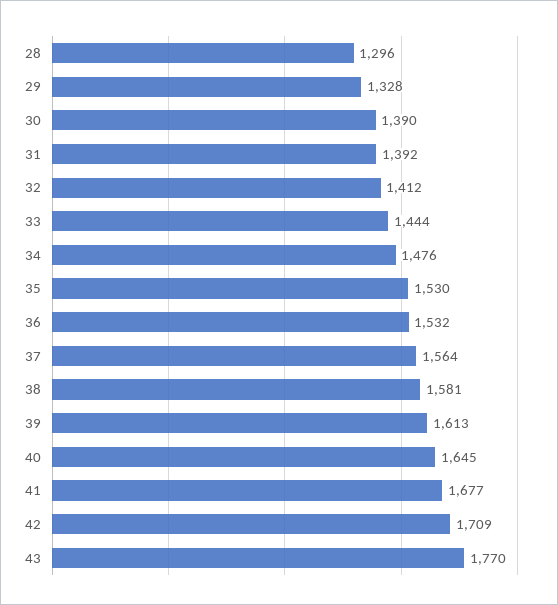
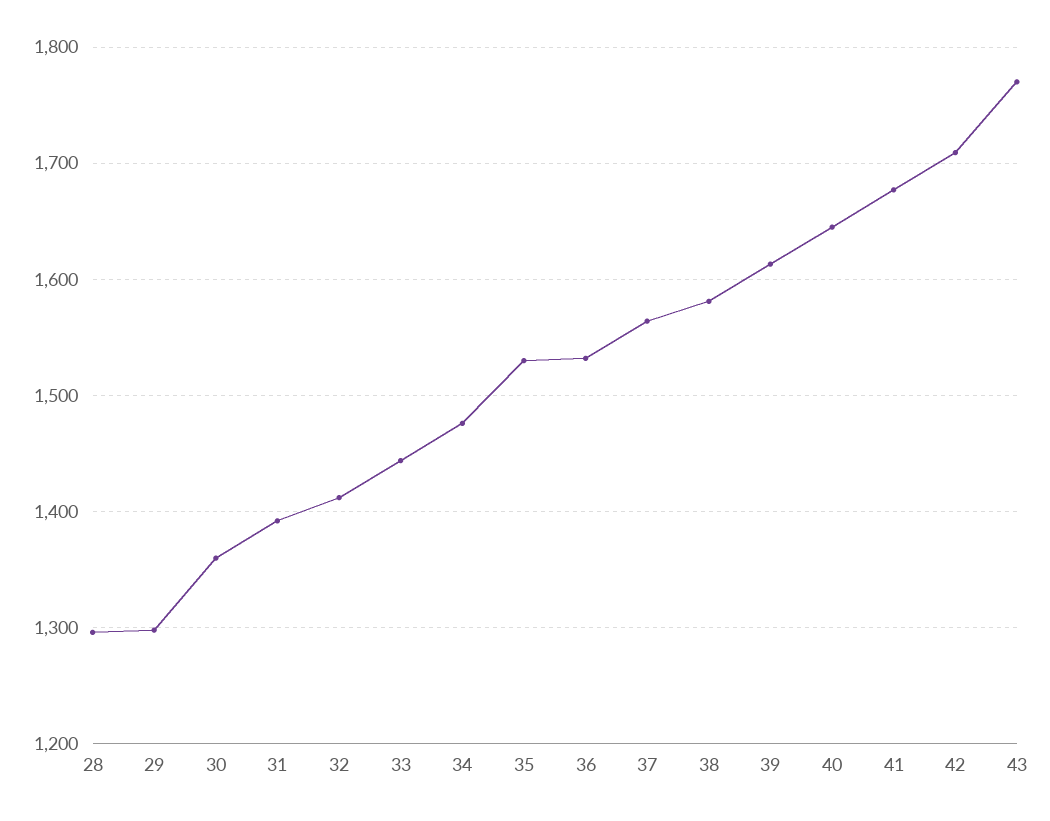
29: 1328 -> 1300
30: 1390 -> 1360

